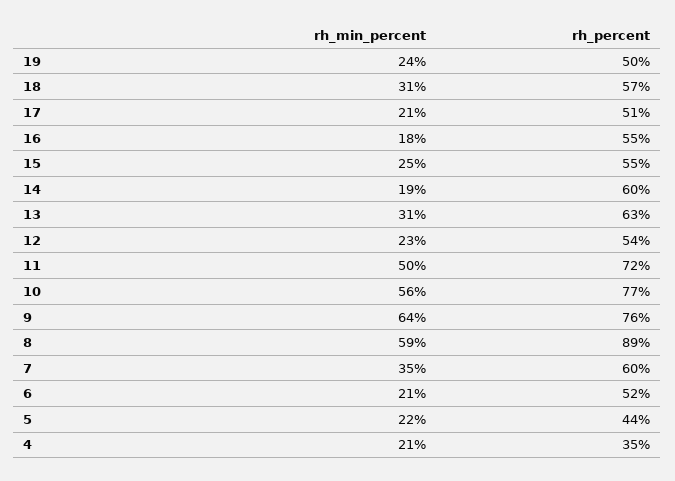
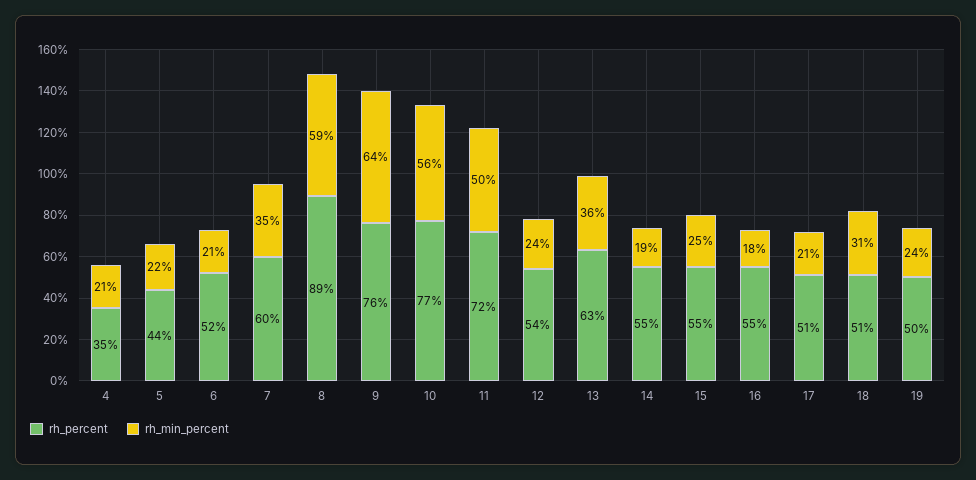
rh_percent, 18: 57 -> 51
rh_percent, 14: 60 -> 55
rh_min_percent, 13: 31 -> 36
rh_min_percent, 12: 23 -> 24

